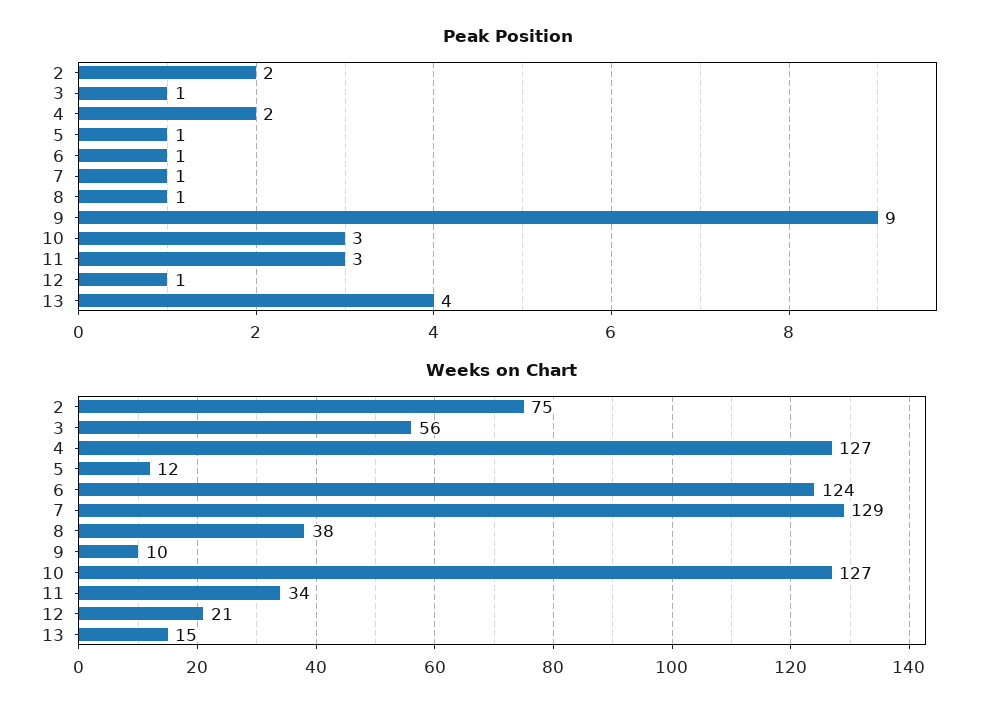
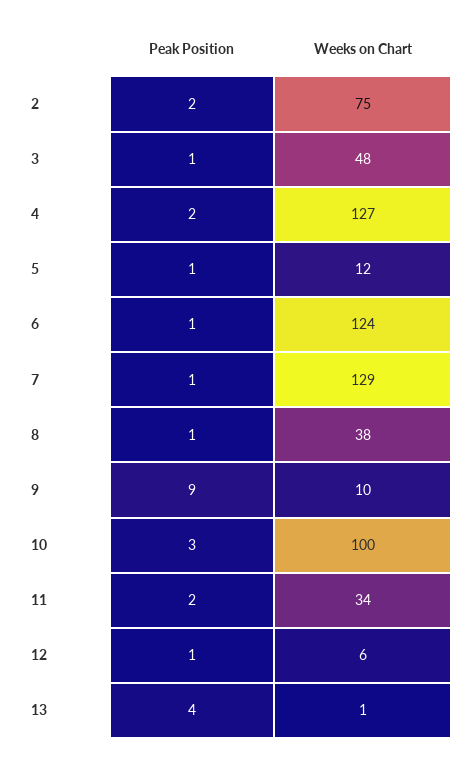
Peak Position, 11: 3 -> 2
Weeks on Chart, 3: 56 -> 48
Weeks on Chart, 10: 127 -> 100
Weeks on Chart, 12: 21 -> 6
Weeks on Chart, 13: 15 -> 1

